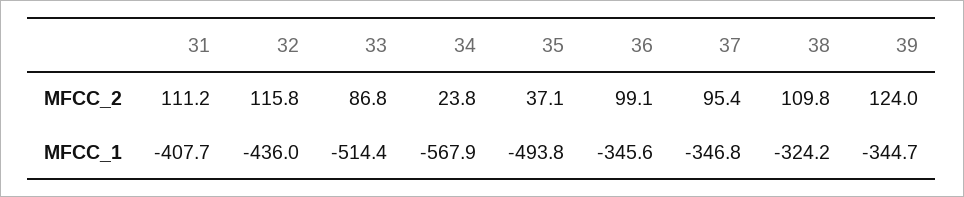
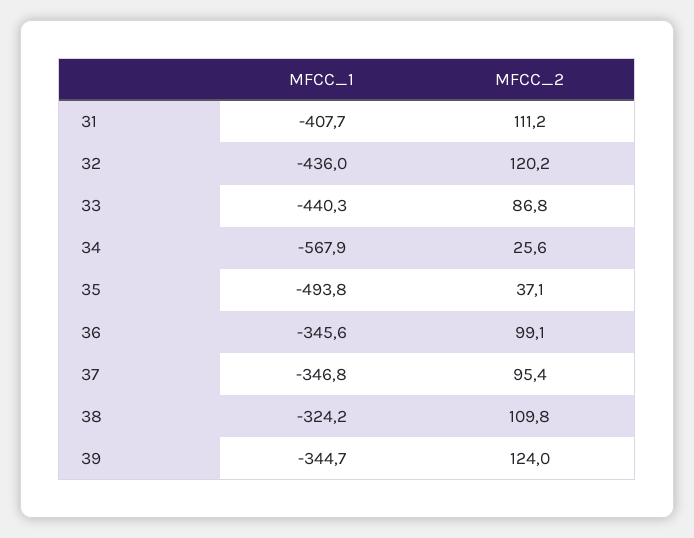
32, MFCC_2: 115.8 -> 120.2
34, MFCC_2: 23.8 -> 25.6
33, MFCC_1: -514.4 -> -440.3

